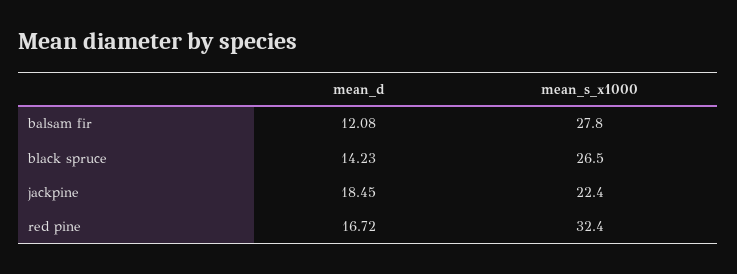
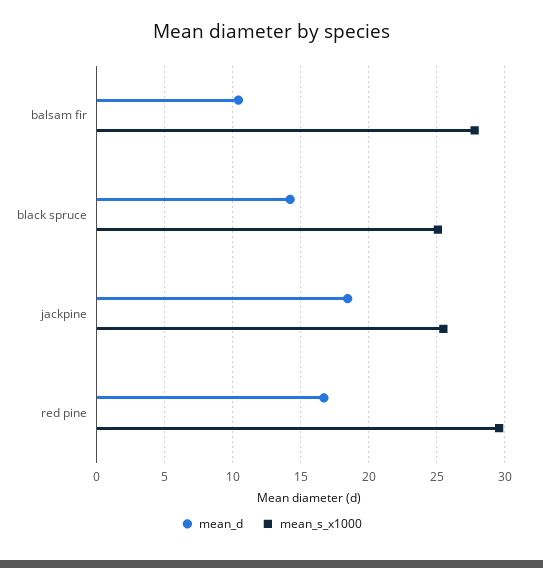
mean_d, balsam fir: 12.08 -> 10.5
mean_s_x1000, black spruce: 26.5 -> 25
mean_s_x1000, jackpine: 22.4 -> 25.5
mean_s_x1000, red pine: 32.4 -> 29.5

